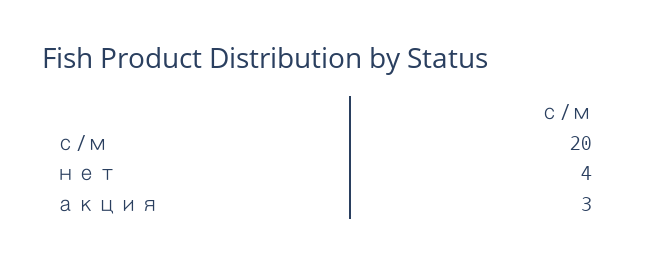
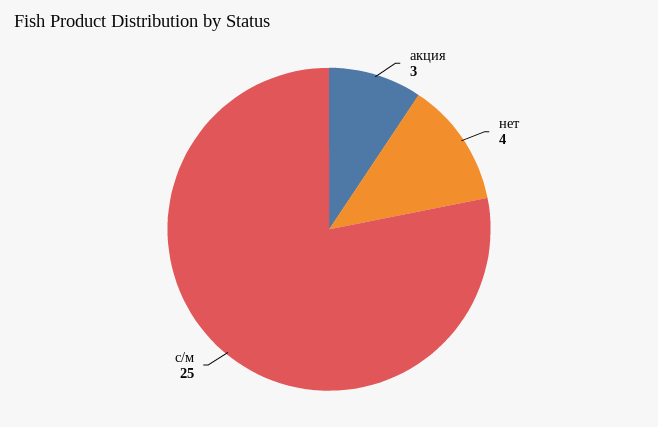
с/м: 20 -> 25

